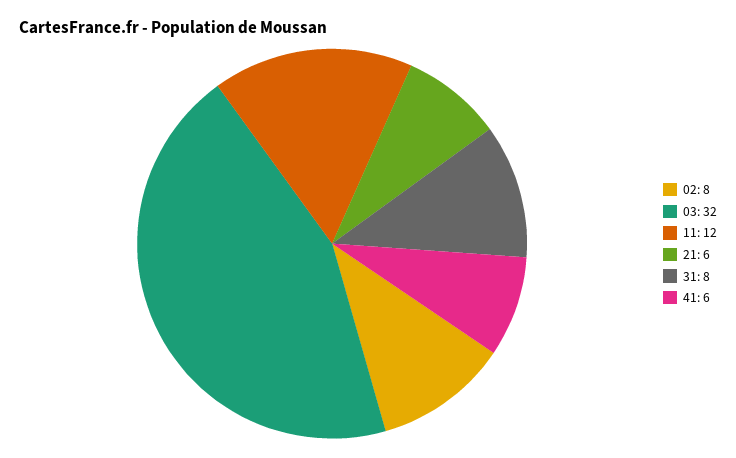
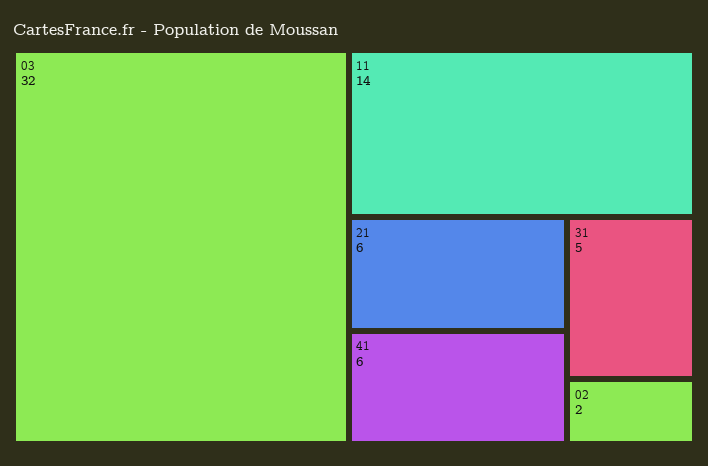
02: 8 -> 2
11: 12 -> 14
31: 8 -> 5

